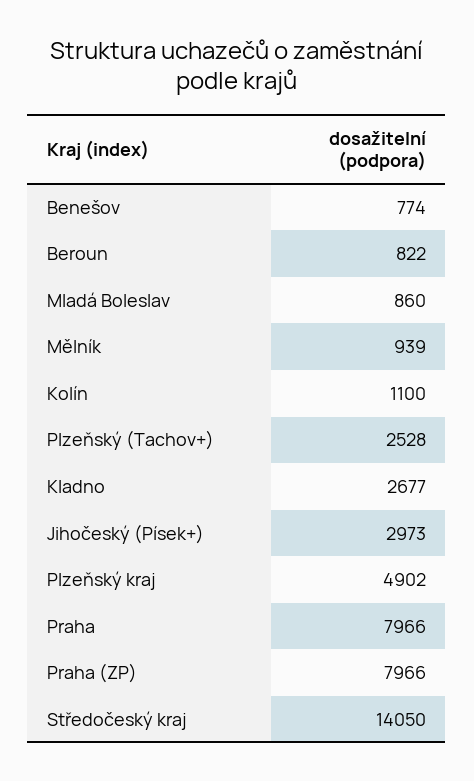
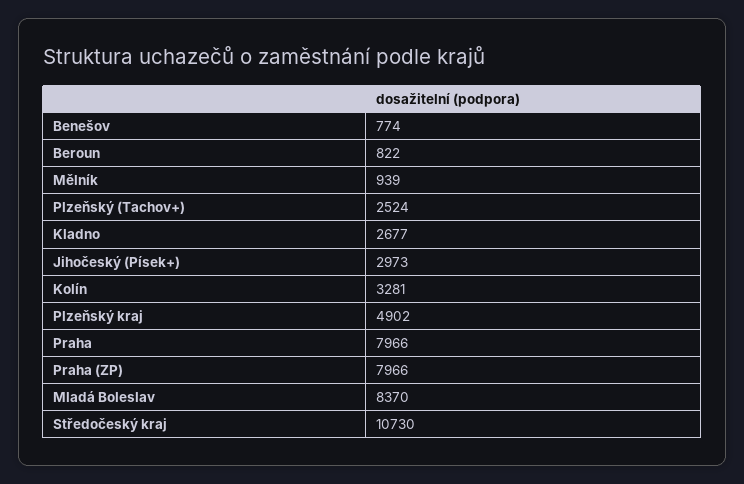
Mladá Boleslav: 860 -> 8370
Kolín: 1100 -> 3281
Plzeňský (Tachov+): 2528 -> 2524
Středočeský kraj: 14050 -> 10730

